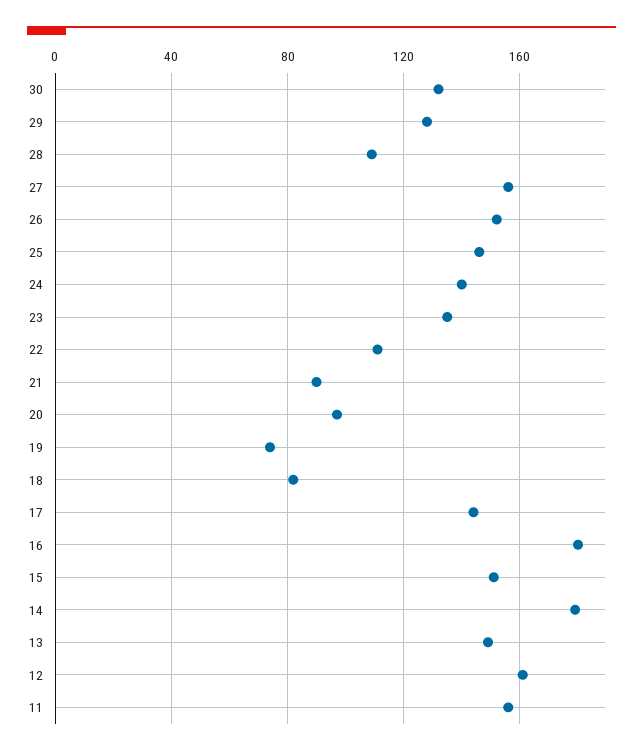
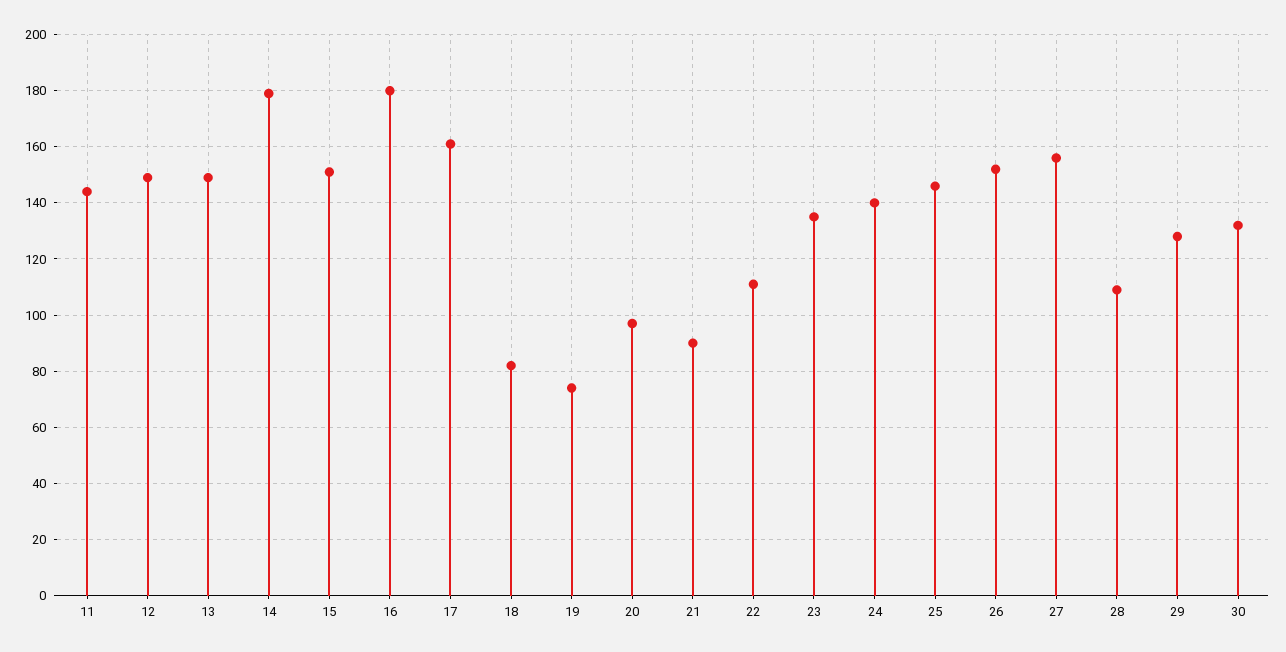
17: 145 -> 160
12: 160 -> 150
11: 155 -> 145

